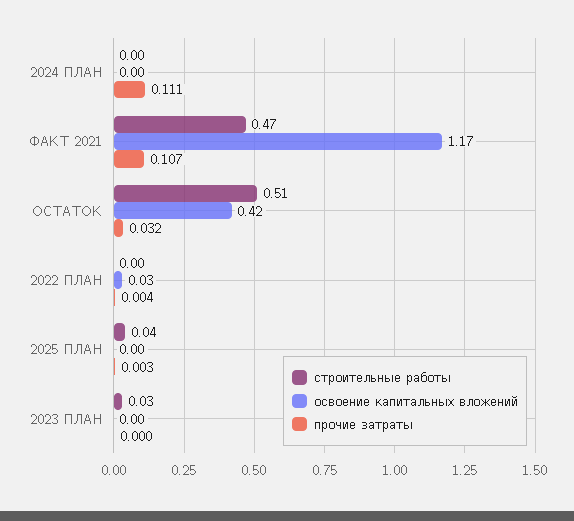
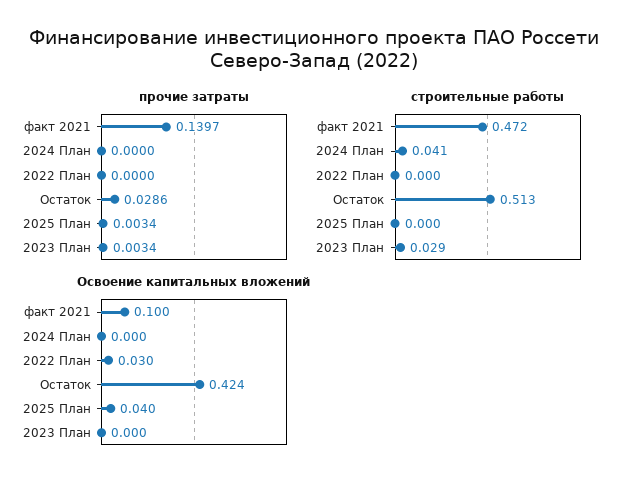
строительные работы, 2024 ПЛАН: 0 -> 0.041
прочие затраты, 2024 ПЛАН: 0.111 -> 0
освоение капитальных вложений, ФАКТ 2021: 1.17 -> 0.1
прочие затраты, ФАКТ 2021: 0.107 -> 0.1397
прочие затраты, ОСТАТОК: 0.032 -> 0.0286
прочие затраты, 2022 ПЛАН: 0.004 -> 0
строительные работы, 2025 ПЛАН: 0.04 -> 0
освоение капитальных вложений, 2025 ПЛАН: 0 -> 0.04
прочие затраты, 2023 ПЛАН: 0 -> 0.0034

